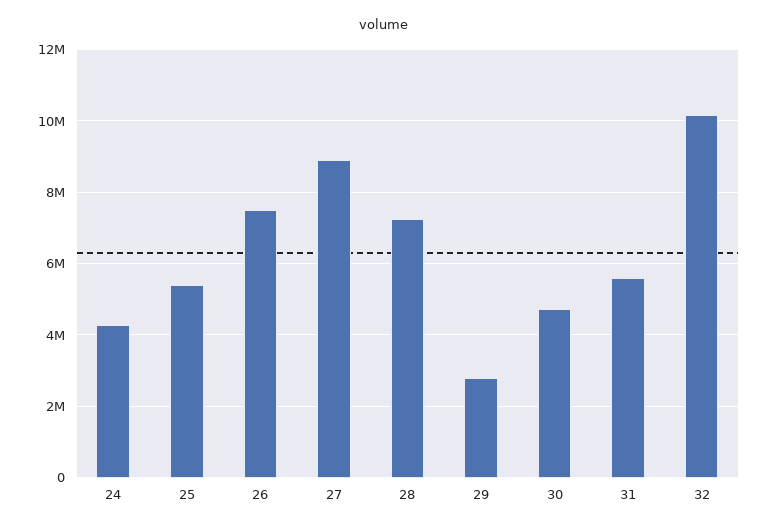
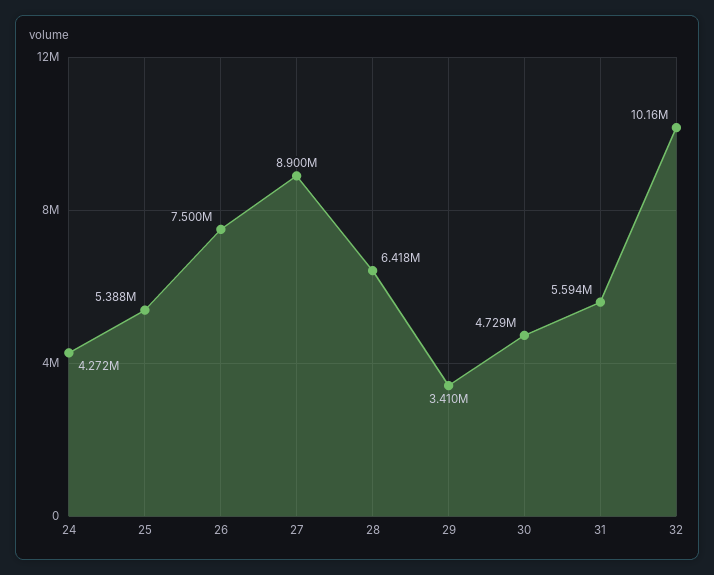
28: 7200000 -> 6418000
29: 2800000 -> 3410000

